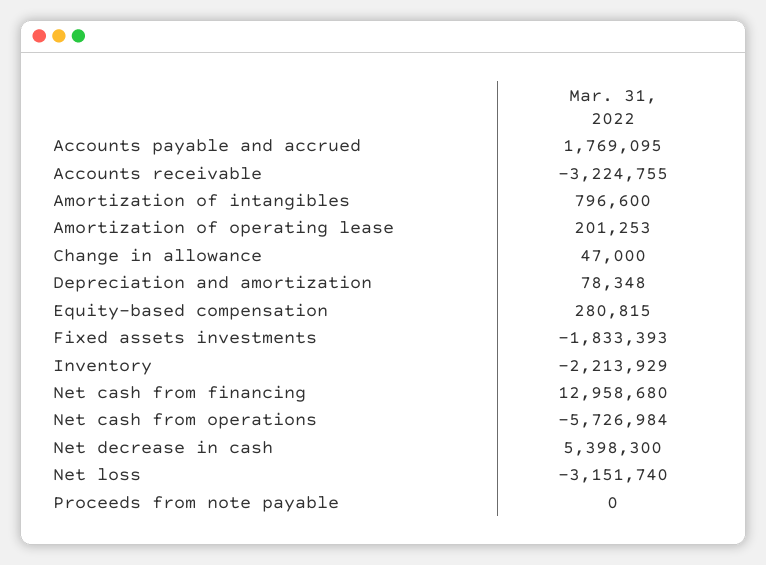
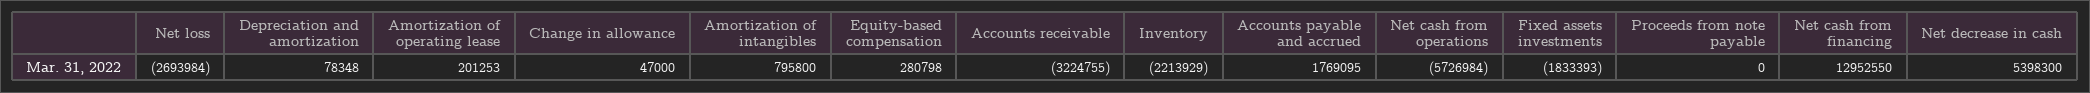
Amortization of intangibles: 796600 -> 795800
Equity-based compensation: 280815 -> 280798
Net cash from financing: 12958680 -> 12952550
Net loss: -3151740 -> -2693984

